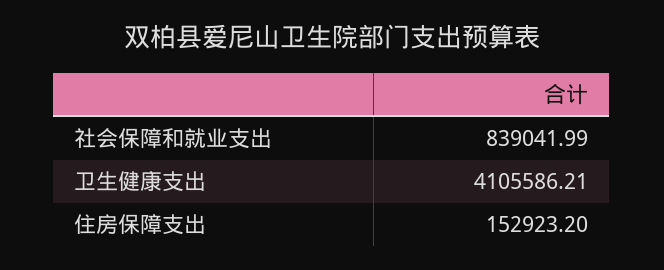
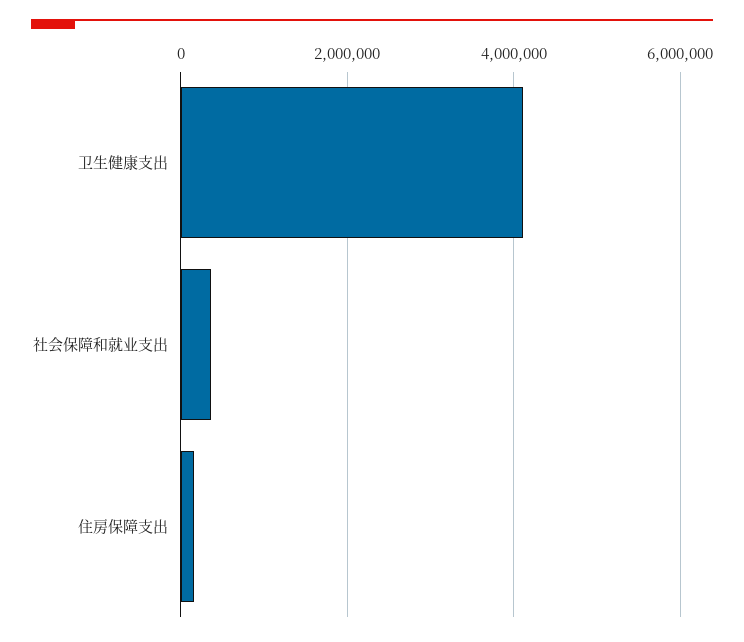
社会保障和就业支出: 839041.99 -> 400000

